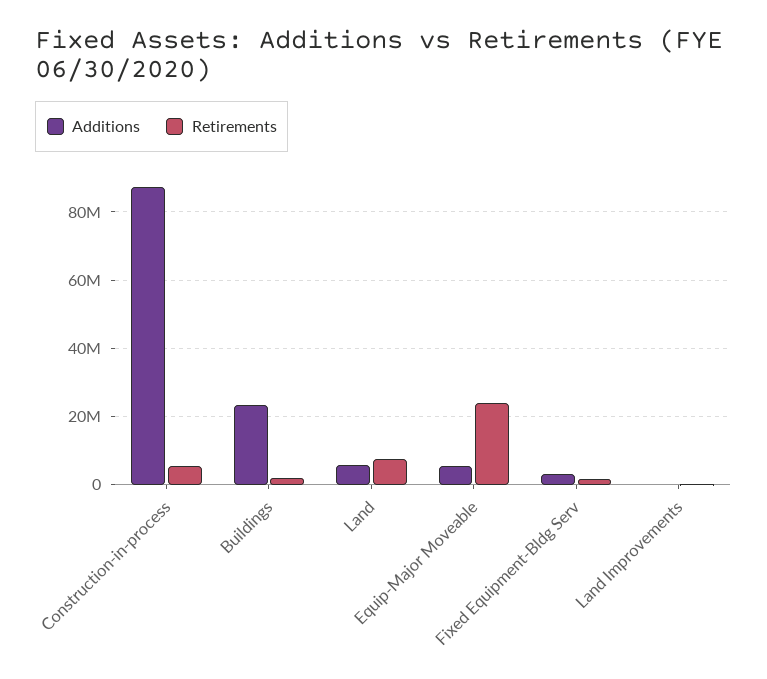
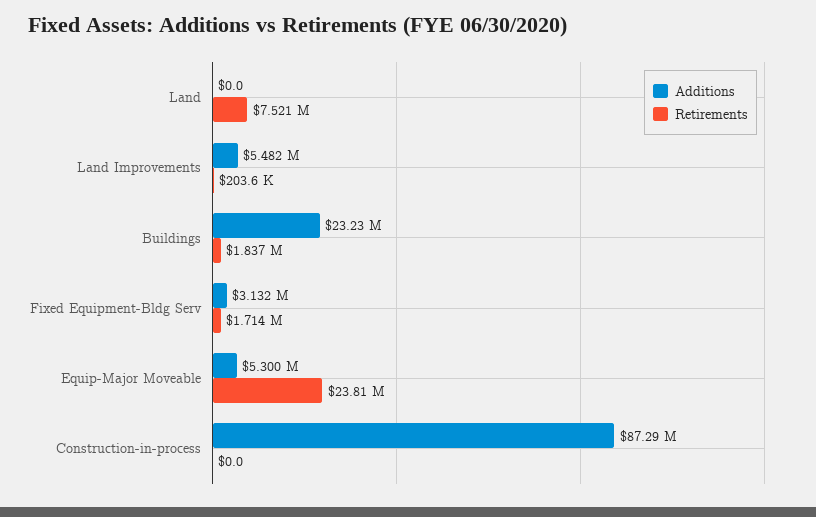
Retirements, Construction-in-process: 6000000 -> 0
Additions, Land: 6000000 -> 0
Additions, Land Improvements: 0 -> 5482000

